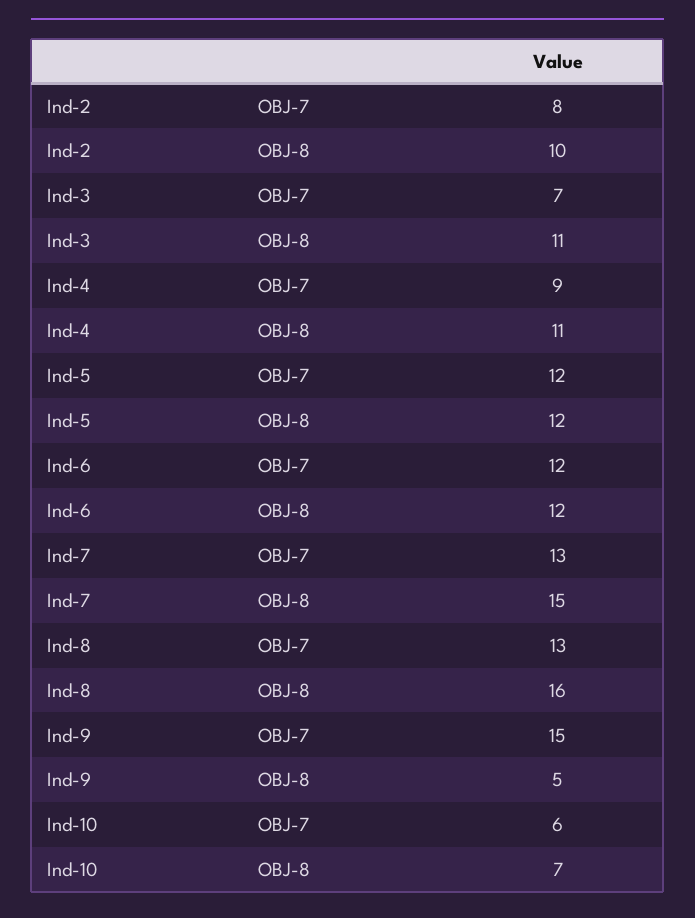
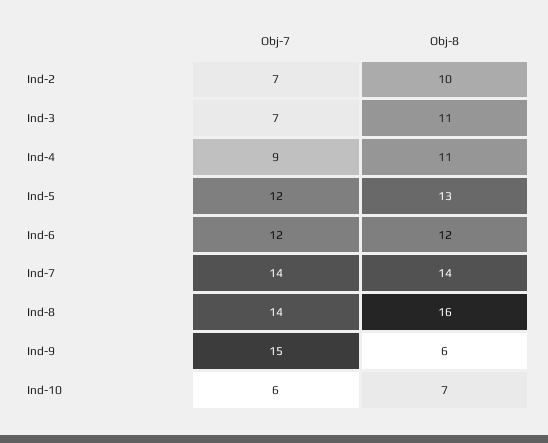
Ind-2, OBJ-7: 8 -> 7
Ind-5, OBJ-8: 12 -> 13
Ind-7, OBJ-7: 13 -> 14
Ind-7, OBJ-8: 15 -> 14
Ind-8, OBJ-7: 13 -> 14
Ind-9, OBJ-8: 5 -> 6

